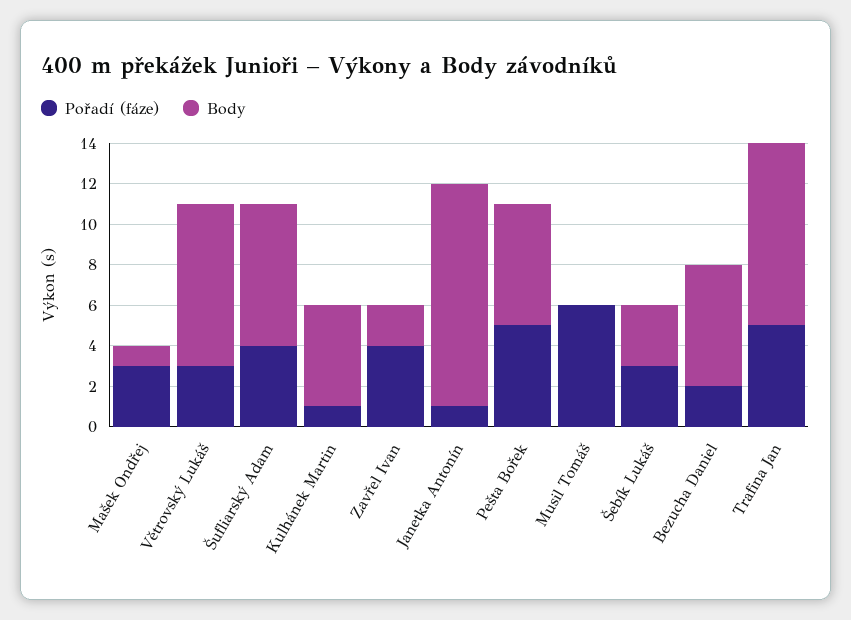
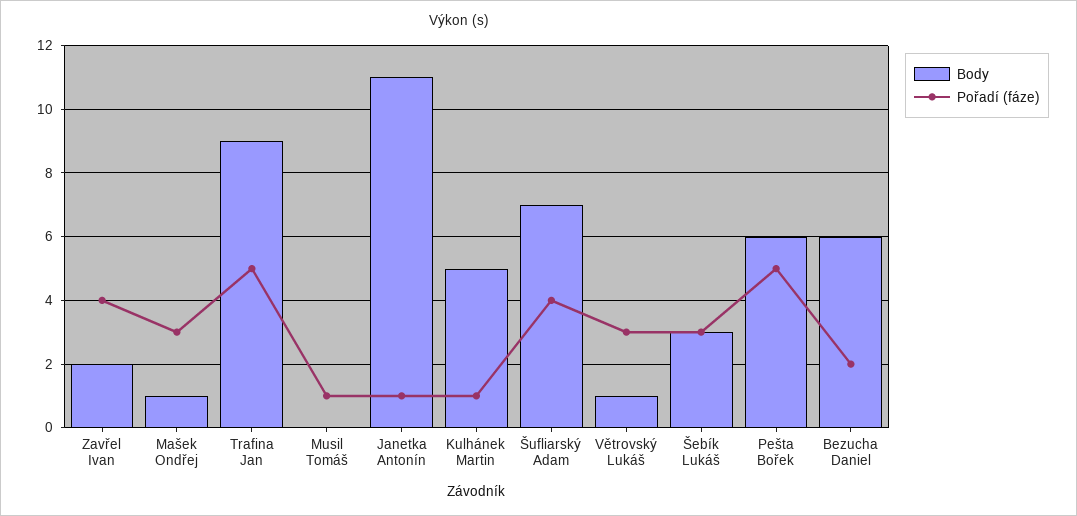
Body, Větrovský Lukáš: 8 -> 1
Pořadí (fáze), Musil Tomáš: 6 -> 1

